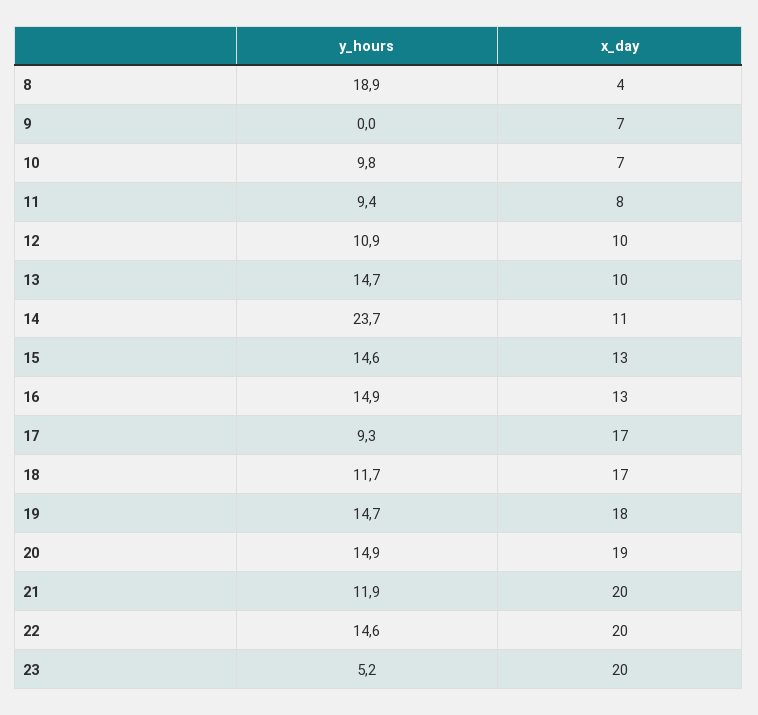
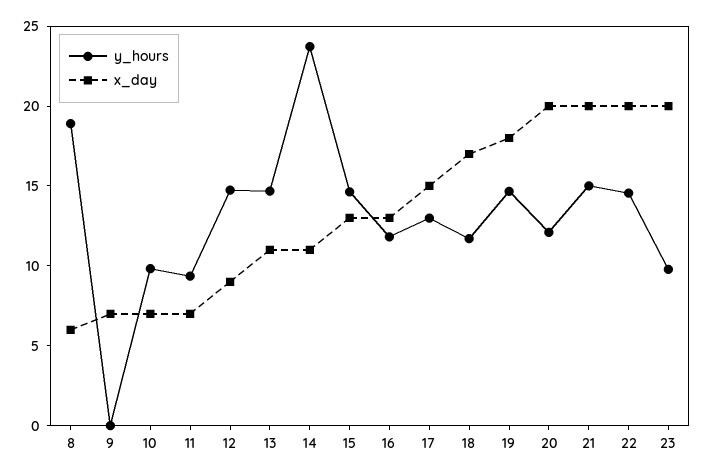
x_day, 8: 4 -> 6
x_day, 11: 8 -> 7
y_hours, 12: 10.9 -> 15
x_day, 12: 10 -> 9
x_day, 13: 10 -> 11
y_hours, 16: 14.9 -> 12
y_hours, 17: 9.3 -> 13
x_day, 17: 17 -> 15
y_hours, 20: 14.9 -> 12
x_day, 20: 19 -> 20
y_hours, 21: 11.9 -> 15
y_hours, 23: 5.2 -> 10

